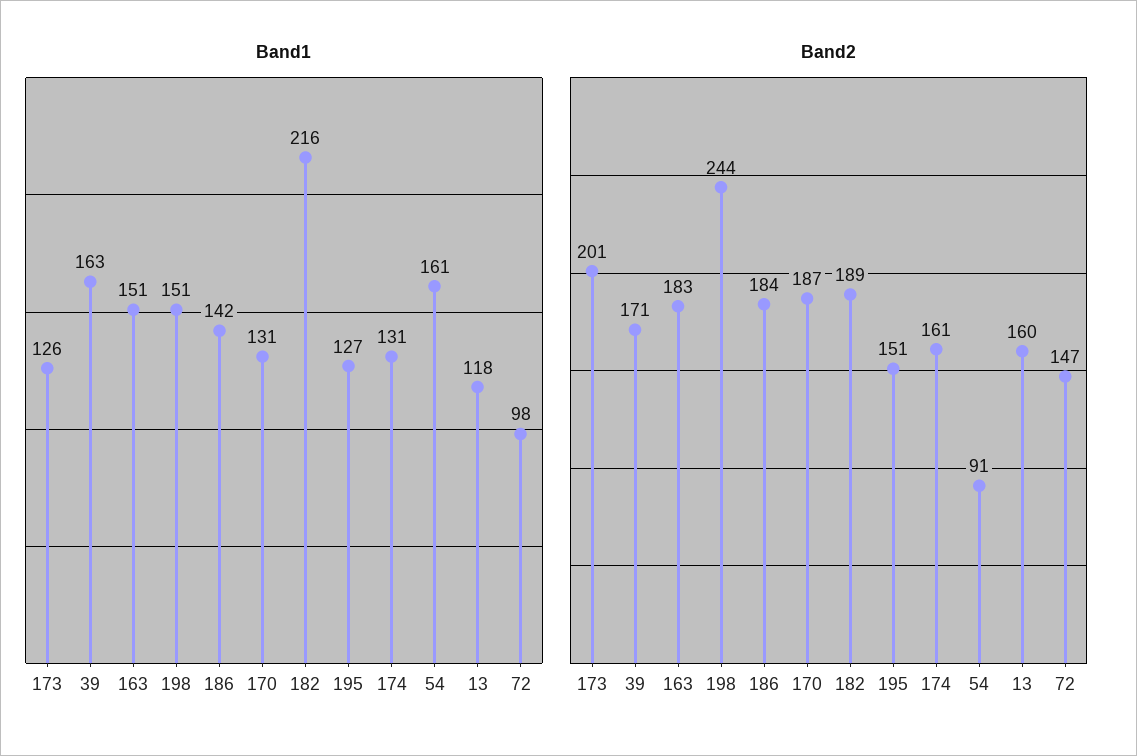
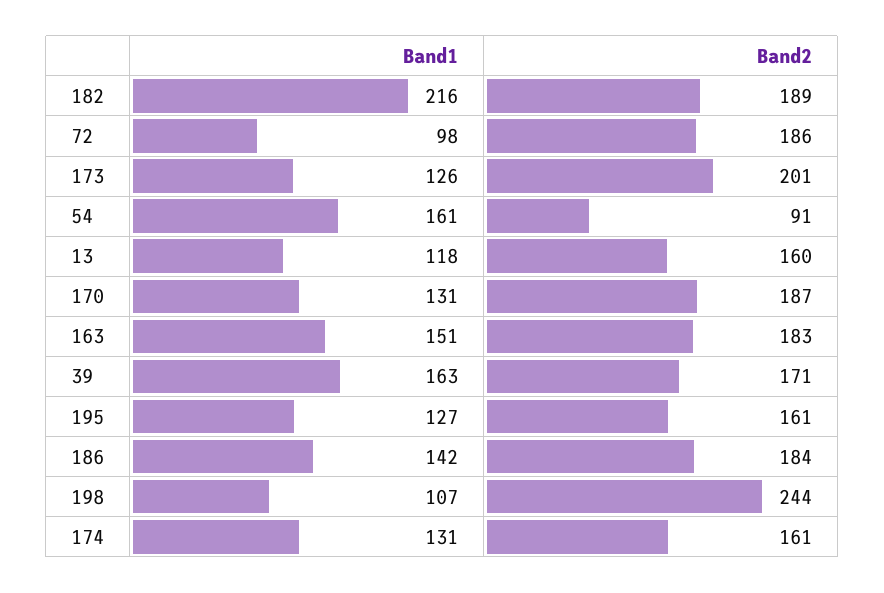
Band1, 198: 151 -> 107
Band2, 195: 151 -> 161
Band2, 72: 147 -> 186

